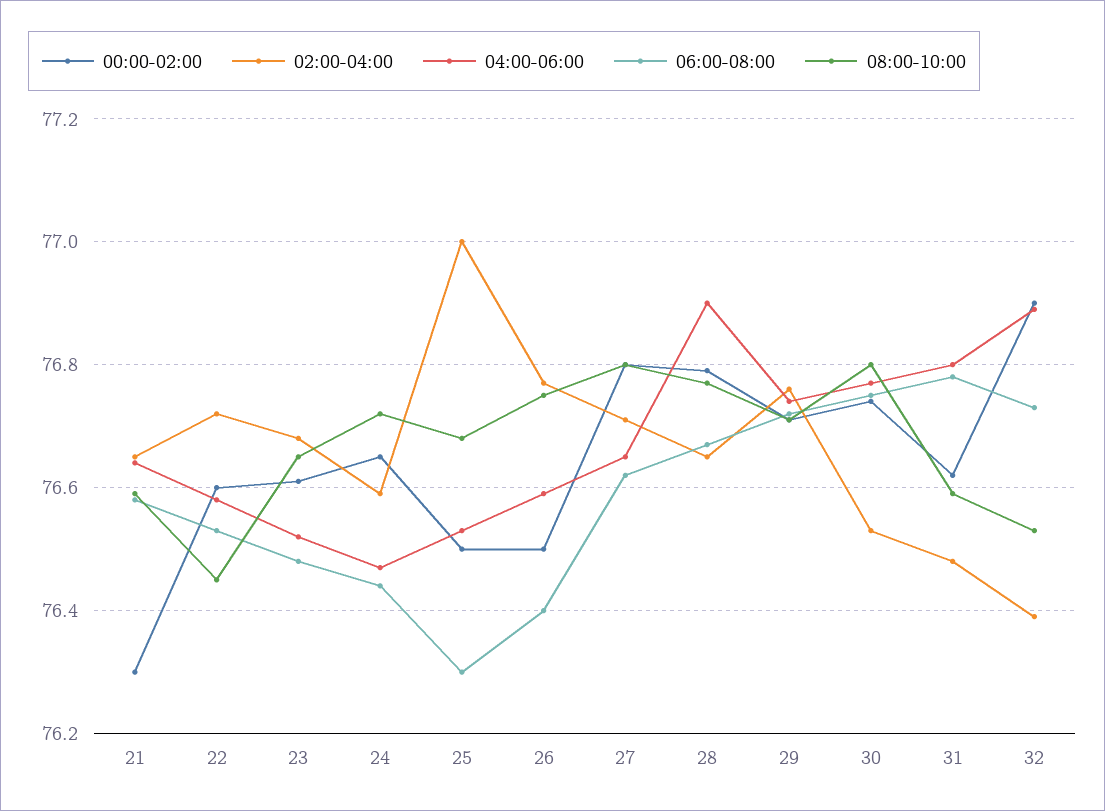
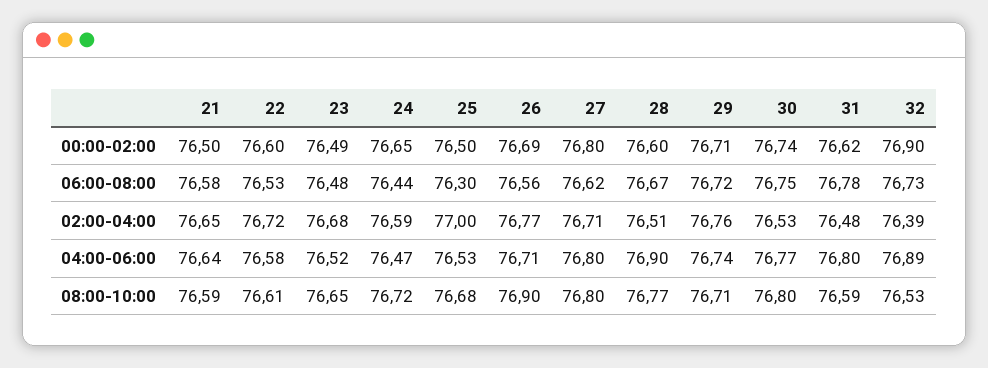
00:00-02:00, 21: 76.3 -> 76.5
08:00-10:00, 22: 76.45 -> 76.61
00:00-02:00, 23: 76.6 -> 76.49
00:00-02:00, 26: 76.5 -> 76.69
04:00-06:00, 26: 76.6 -> 76.71
06:00-08:00, 26: 76.4 -> 76.56
08:00-10:00, 26: 76.75 -> 76.9
04:00-06:00, 27: 76.65 -> 76.8
00:00-02:00, 28: 76.8 -> 76.6
02:00-04:00, 28: 76.65 -> 76.51

